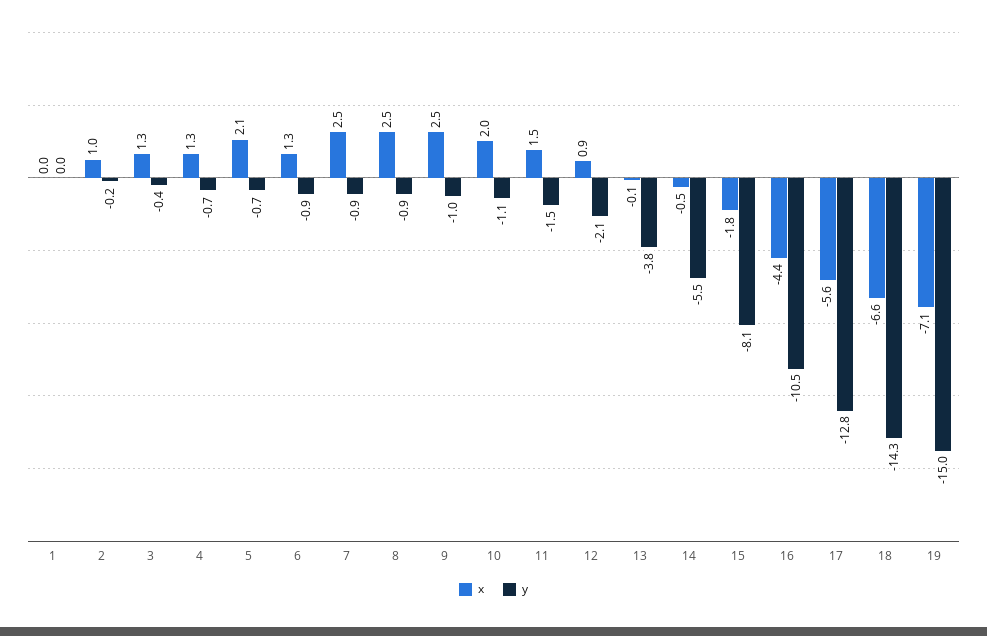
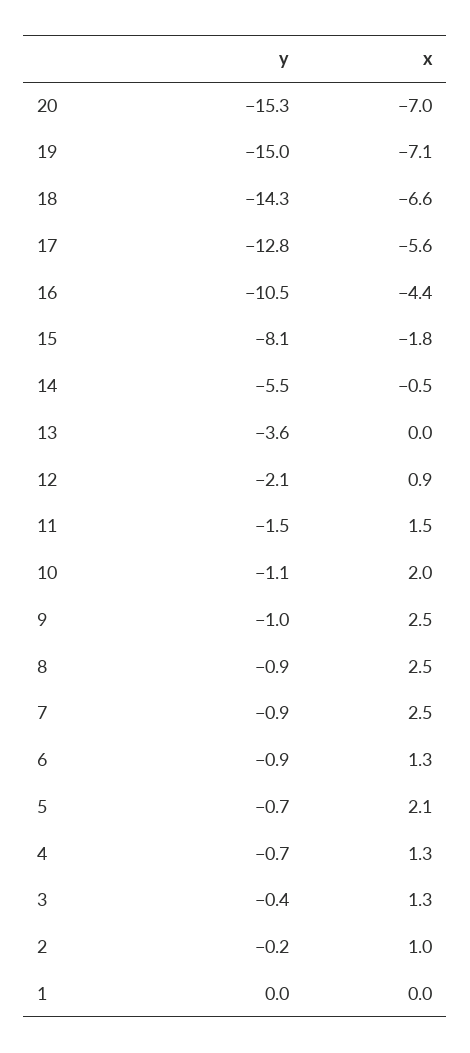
x, 13: -0.1 -> 0
y, 13: -3.8 -> -3.6
y, 20: none -> -15.3
x, 20: none -> -7

